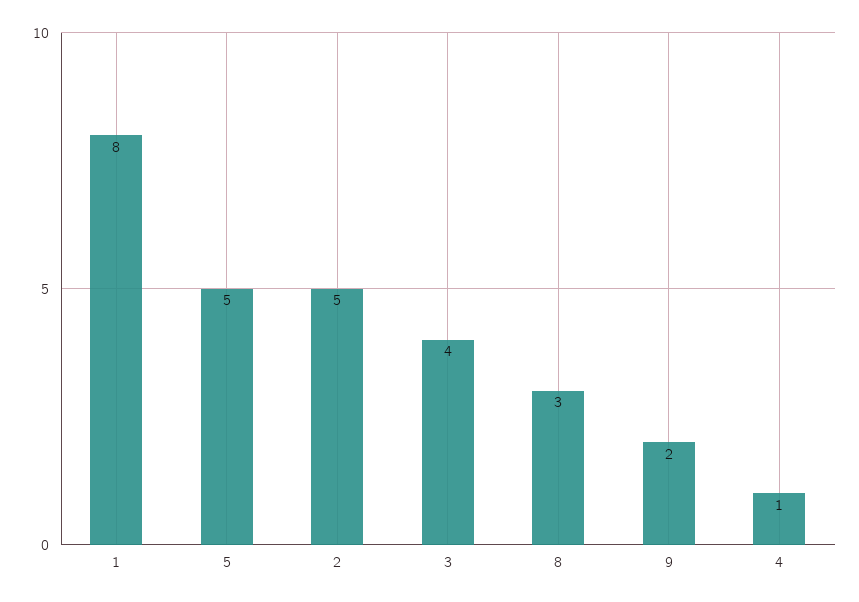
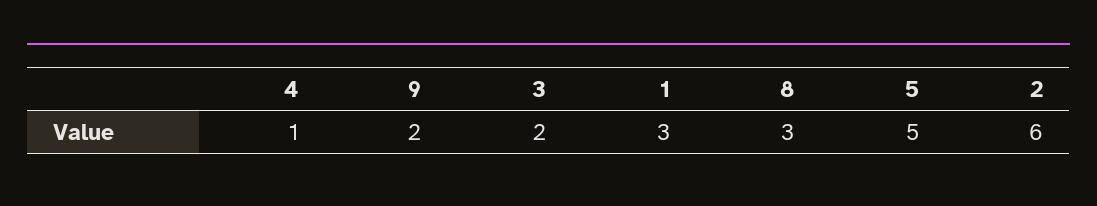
1: 8 -> 3
2: 5 -> 6
3: 4 -> 2

